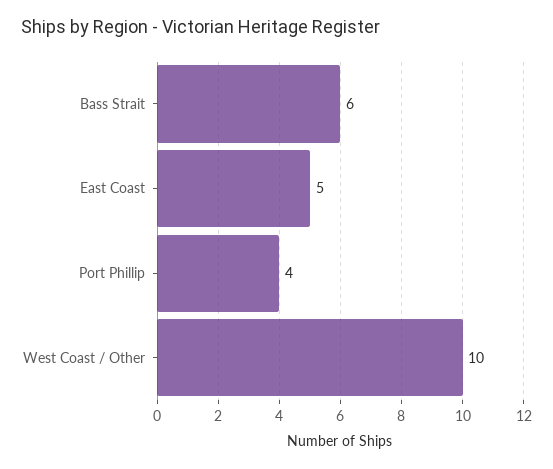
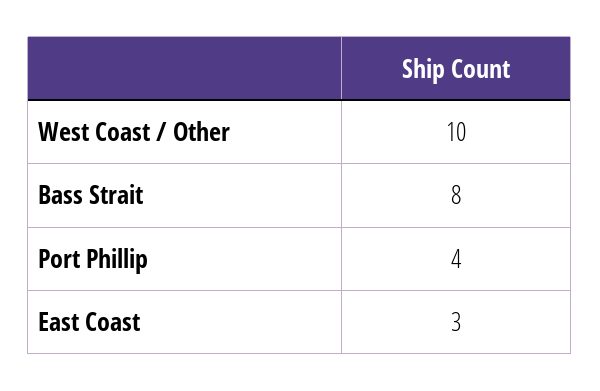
Bass Strait: 6 -> 8
East Coast: 5 -> 3

